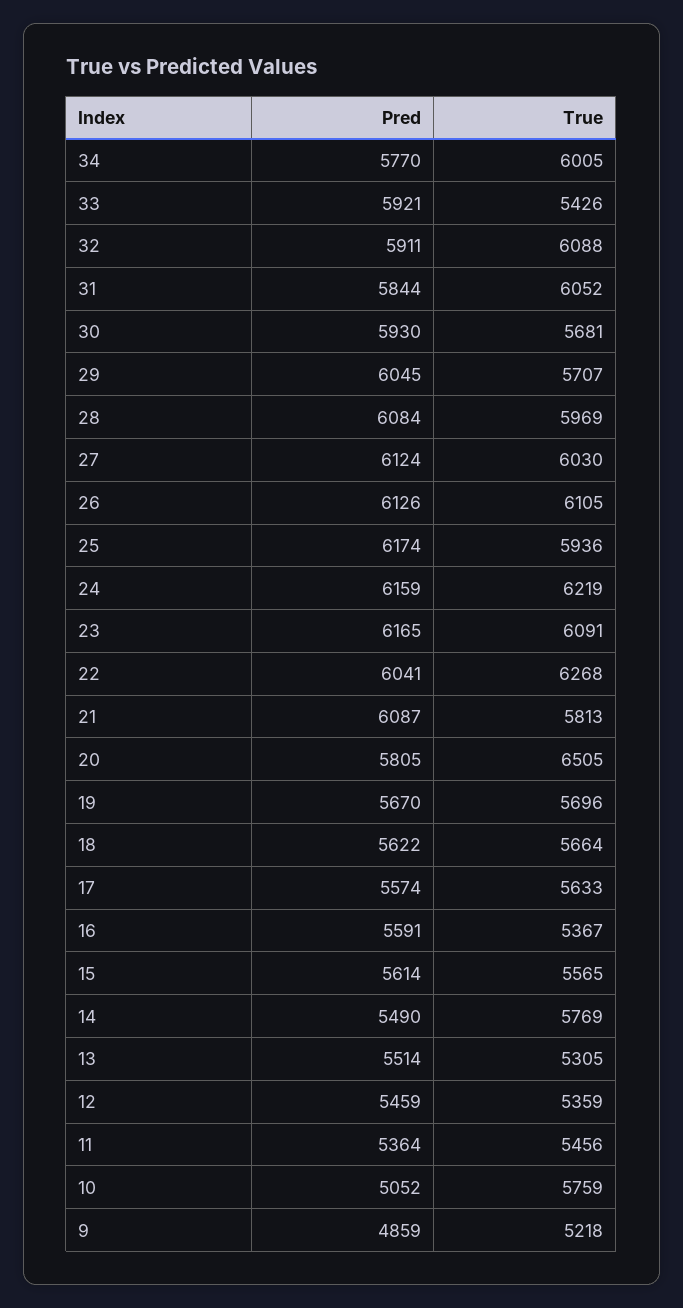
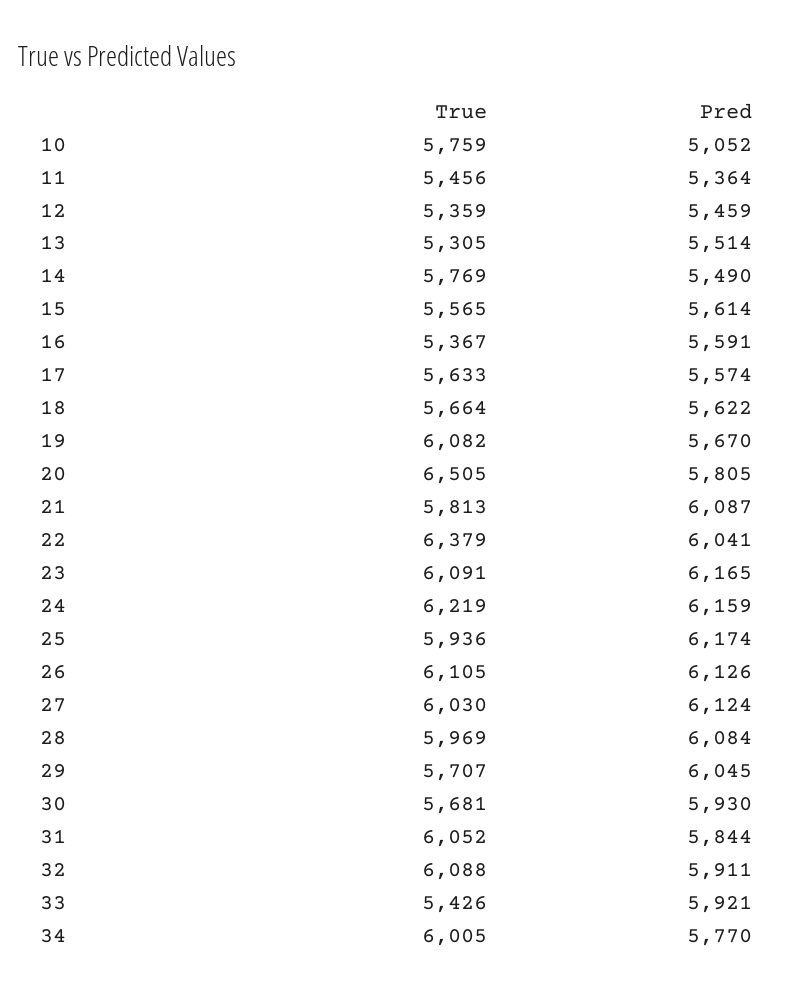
True, 22: 6268 -> 6379
True, 19: 5696 -> 6082
Pred, 9: 4859 -> none
True, 9: 5218 -> none

